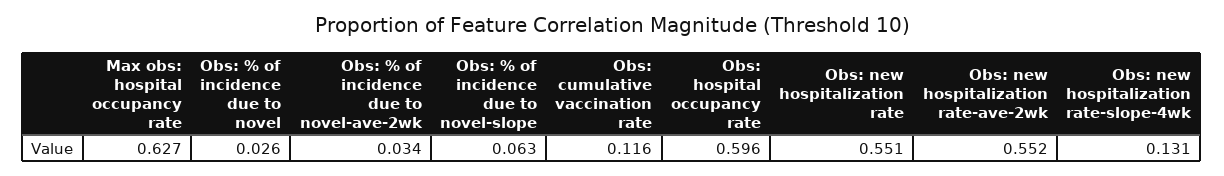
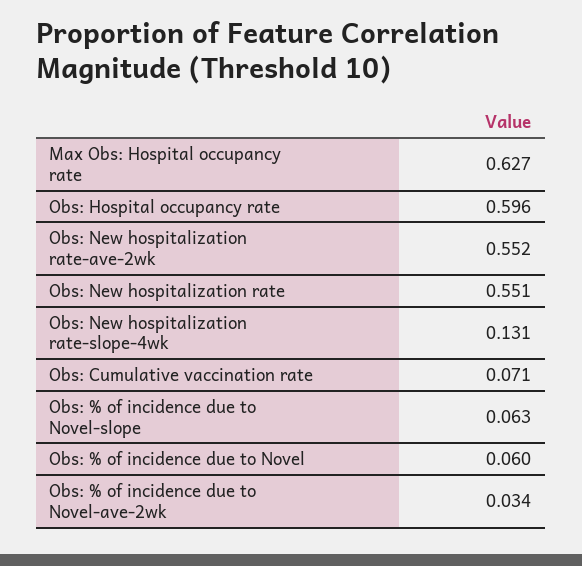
Obs: % of incidence due to novel: 0.026 -> 0.06
Obs: cumulative vaccination rate: 0.116 -> 0.071

